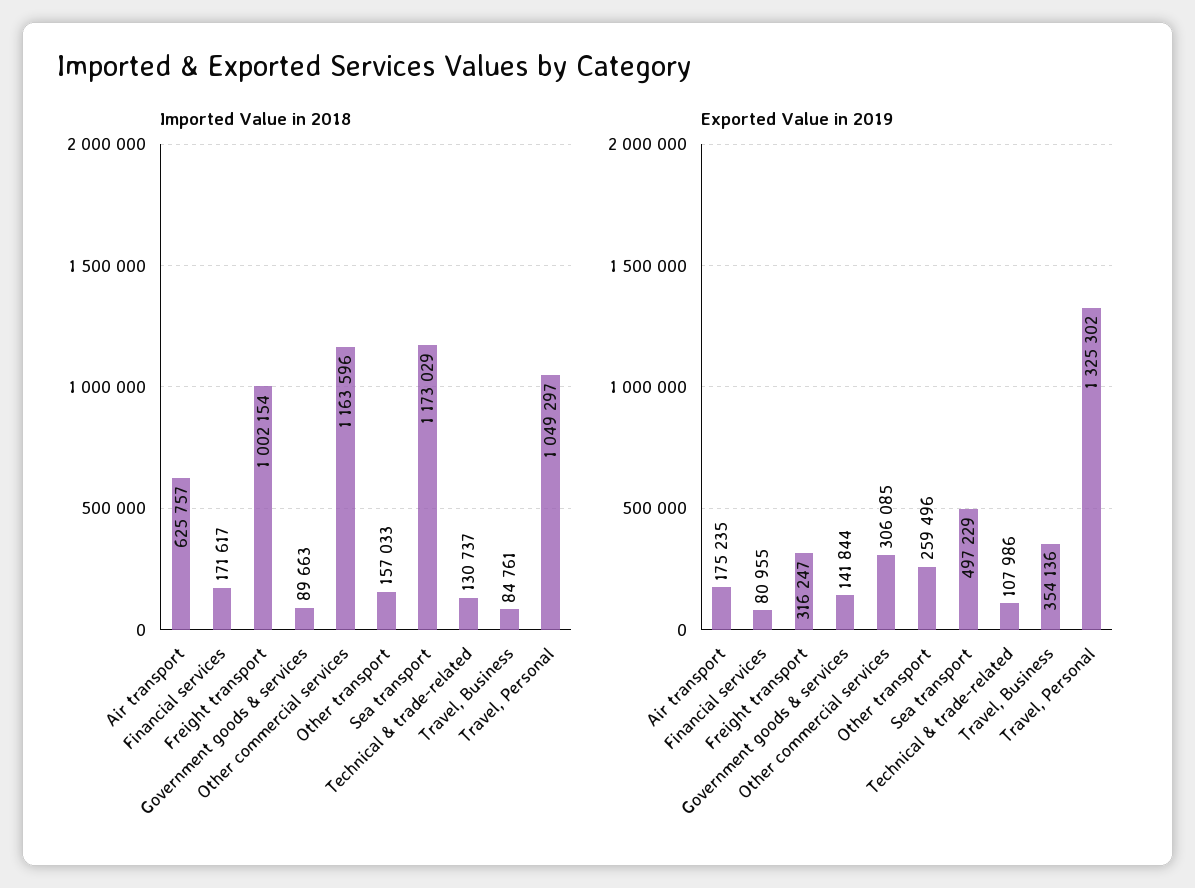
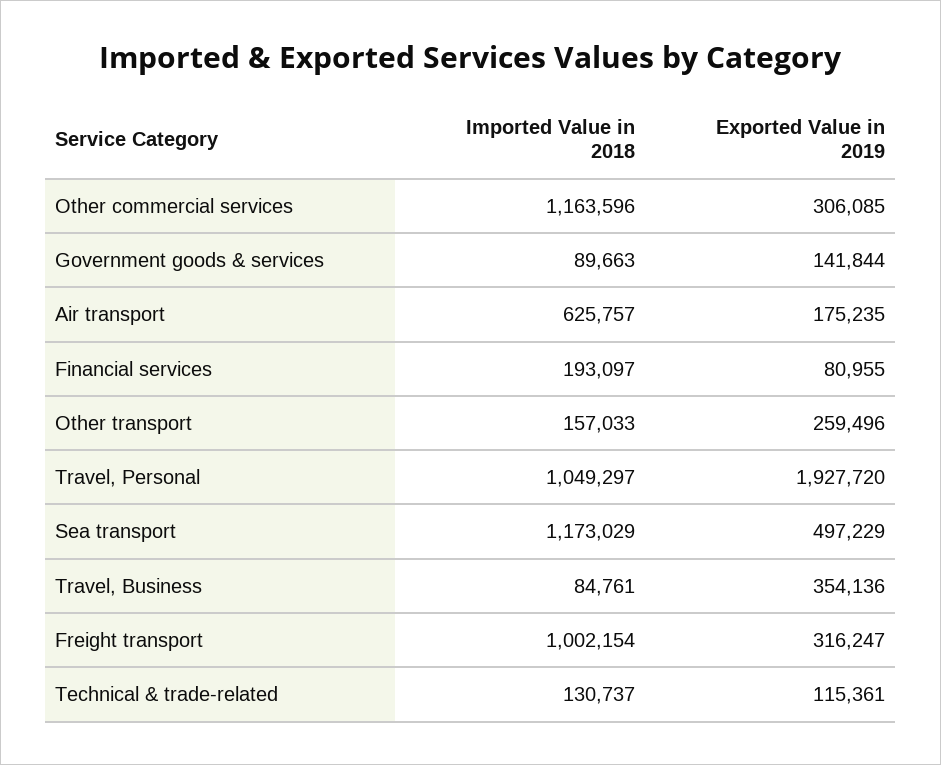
Imported Value in 2018, Financial services: 171617 -> 193097
Exported Value in 2019, Technical & trade-related: 107986 -> 115361
Exported Value in 2019, Travel, Personal: 1325302 -> 1927720

